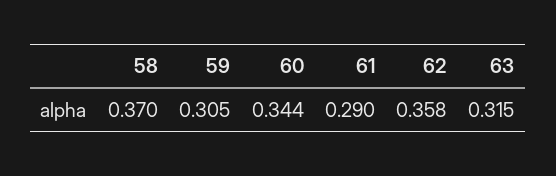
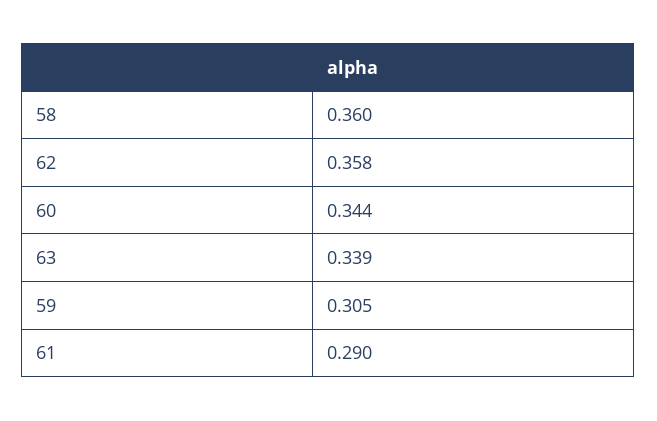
58: 0.37 -> 0.36
63: 0.315 -> 0.339

